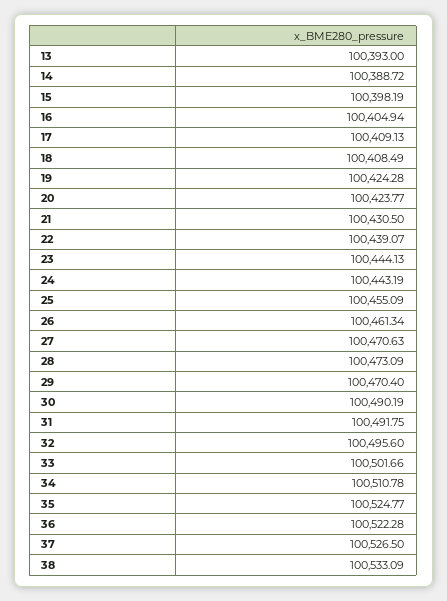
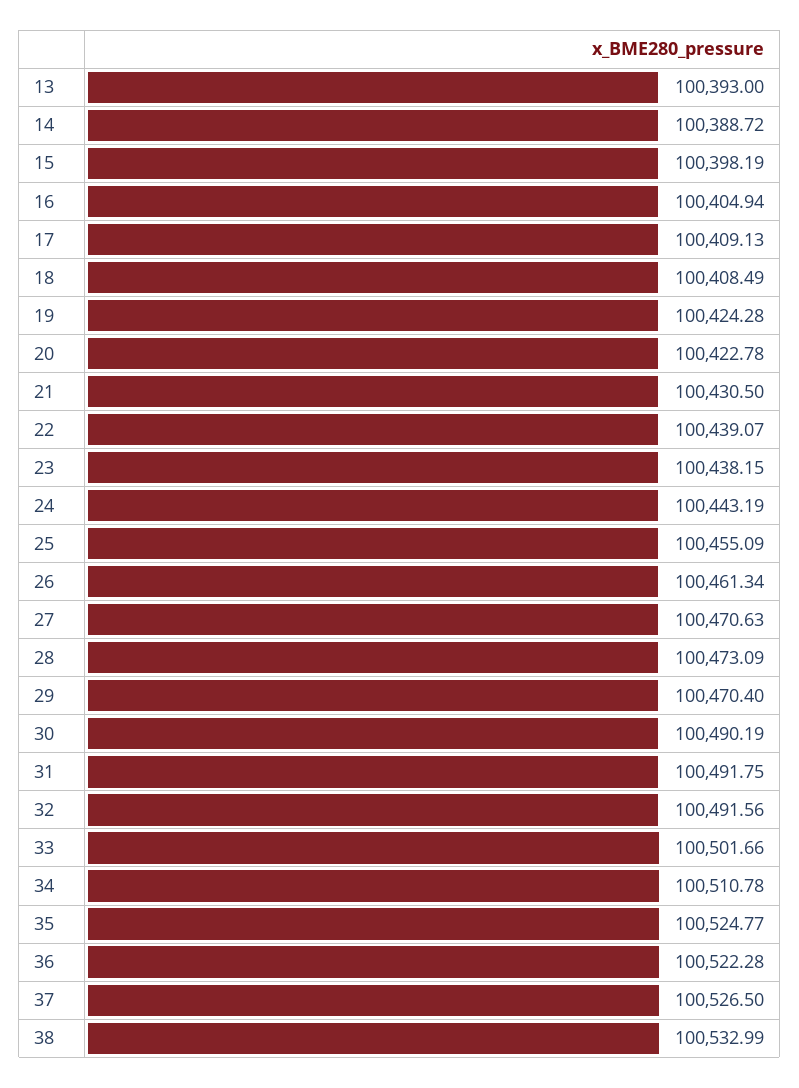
20: 100423.77 -> 100422.78
23: 100444.13 -> 100438.15
32: 100495.6 -> 100491.56
38: 100533.09 -> 100532.99

